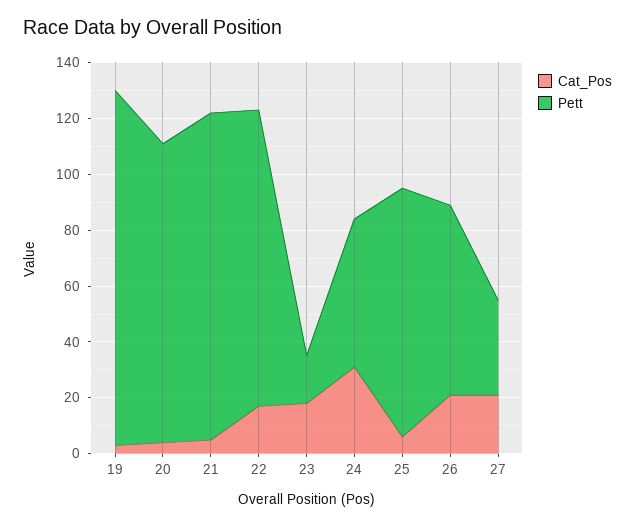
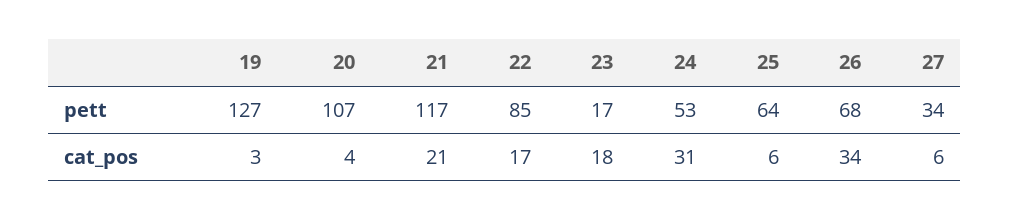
Cat_Pos, 21: 5 -> 21
Pett, 22: 105 -> 85
Pett, 25: 90 -> 64
Cat_Pos, 26: 20 -> 34
Cat_Pos, 27: 20 -> 6

